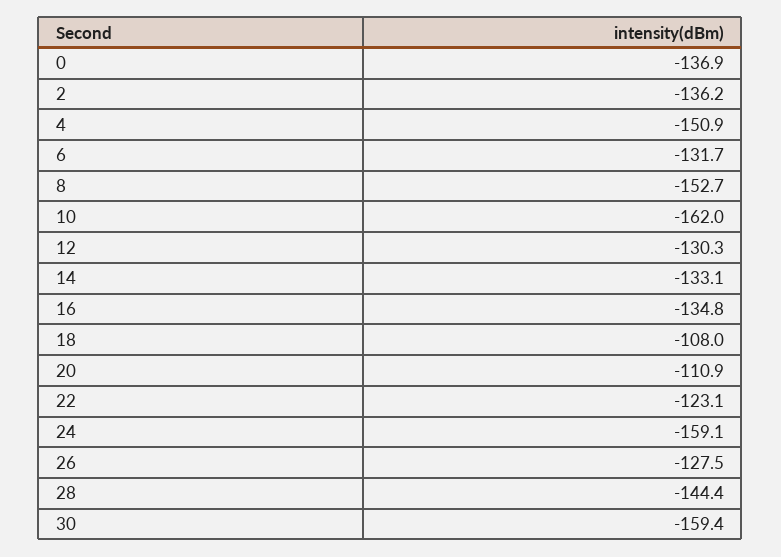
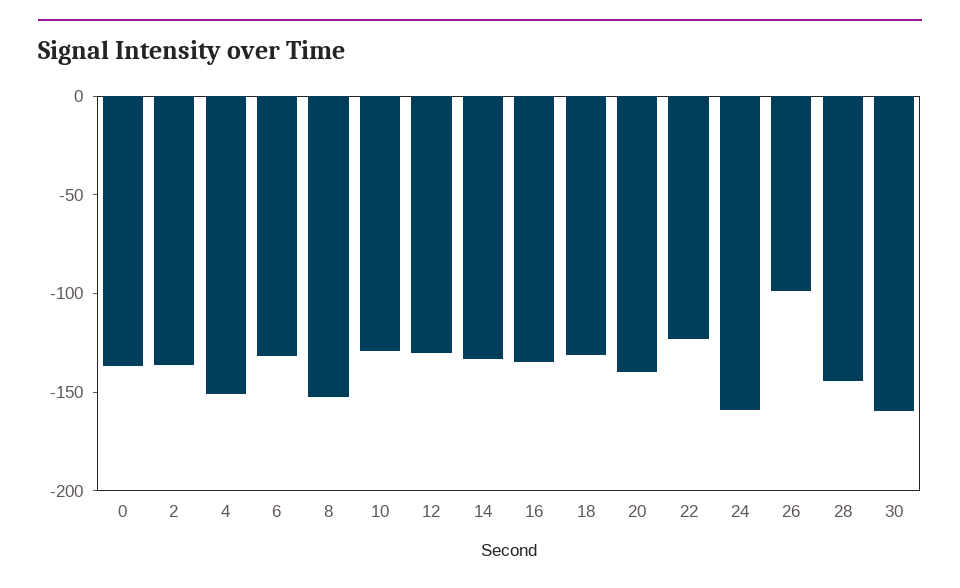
10: -162 -> -130
18: -108 -> -130
20: -110.9 -> -140
26: -127.5 -> -100

